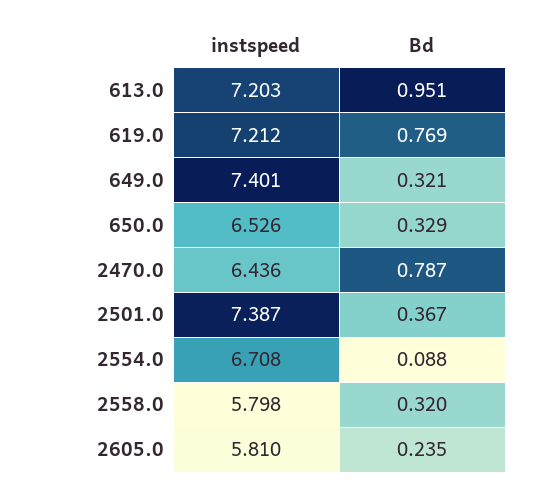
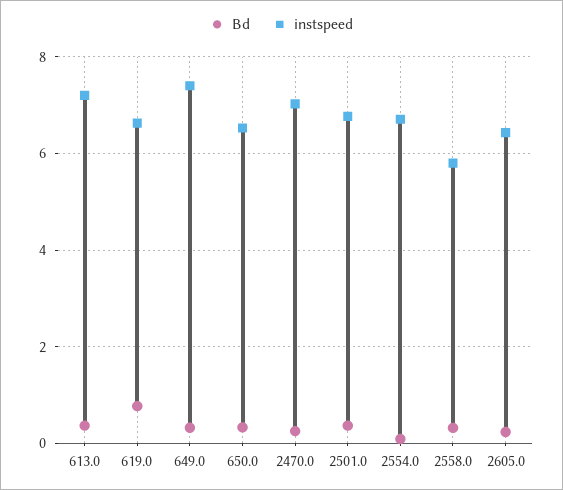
Bd, 613.0: 0.951 -> 0.4
instspeed, 619.0: 7.212 -> 6.6
instspeed, 2470.0: 6.436 -> 7
Bd, 2470.0: 0.787 -> 0.2
instspeed, 2501.0: 7.387 -> 6.8
instspeed, 2605.0: 5.81 -> 6.4

